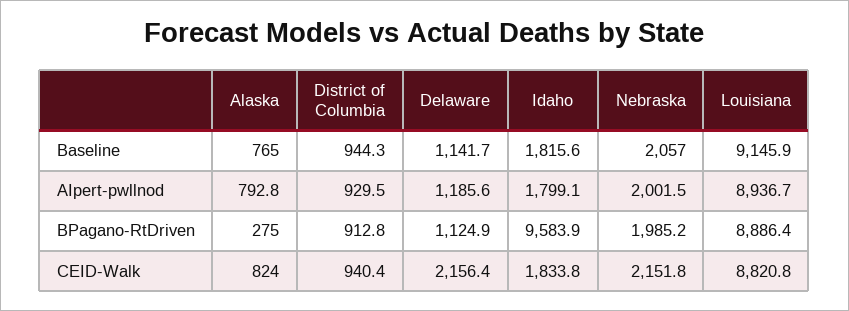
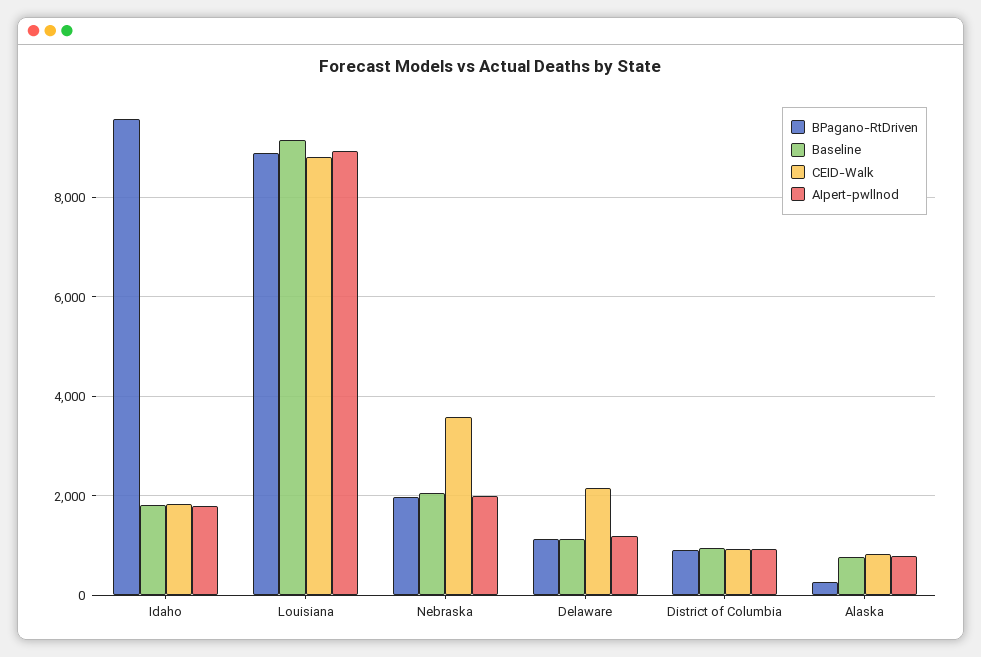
CEID-Walk, Nebraska: 2151.8 -> 3600

